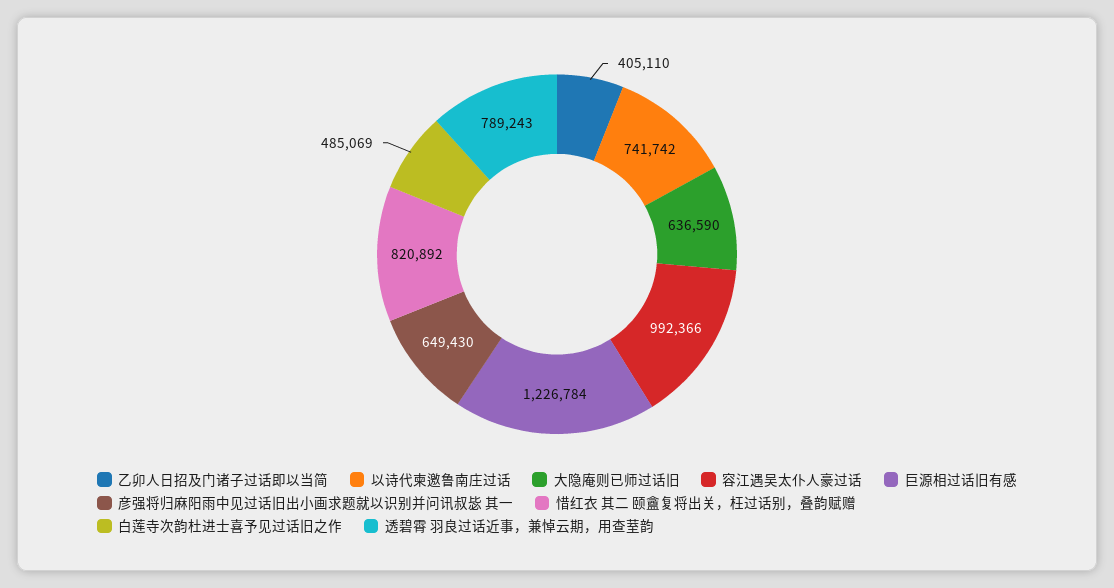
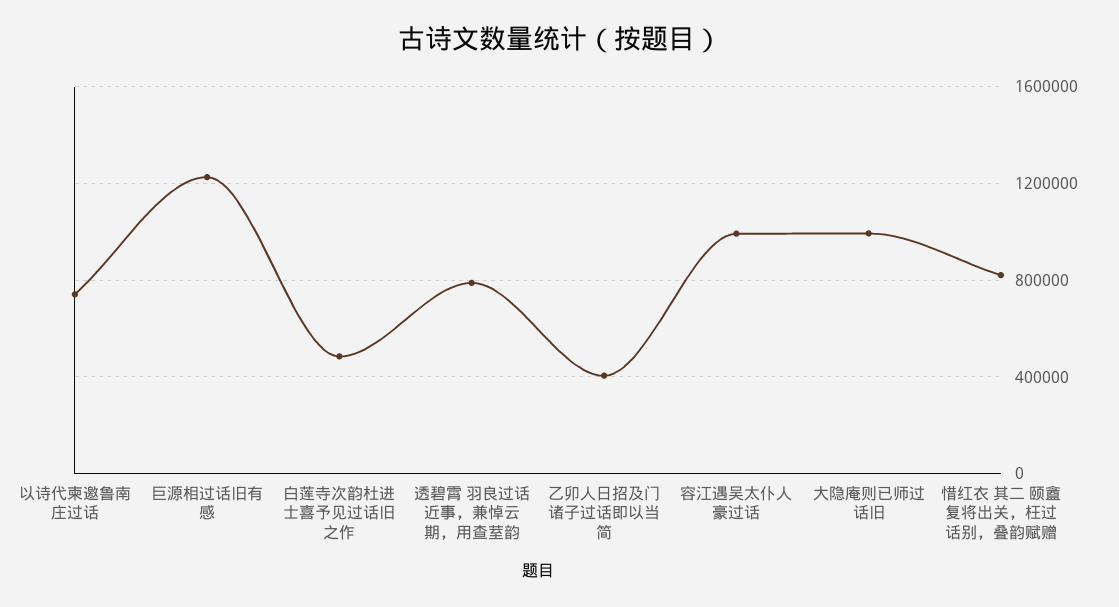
大隐庵则已师过话旧: 636590 -> 1000000
彦强将归麻阳雨中见过话旧出小画求题就以识别并问讯叔毖 其一: 649430 -> none

